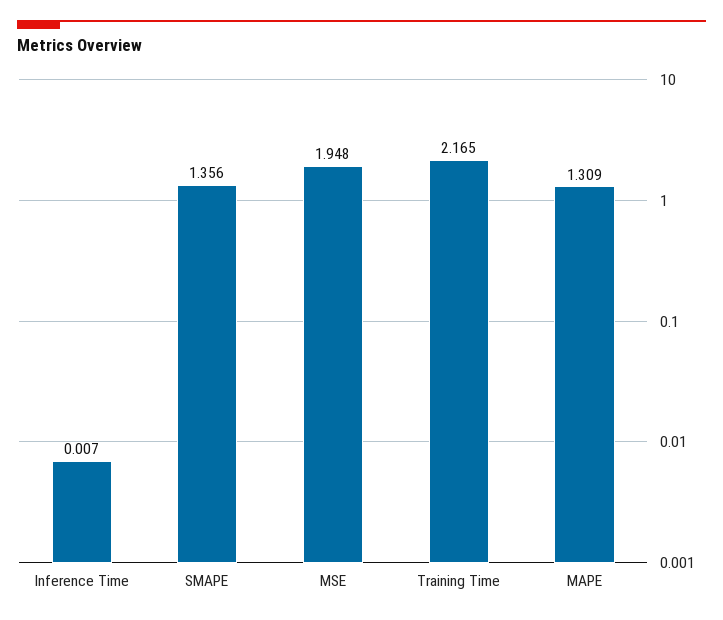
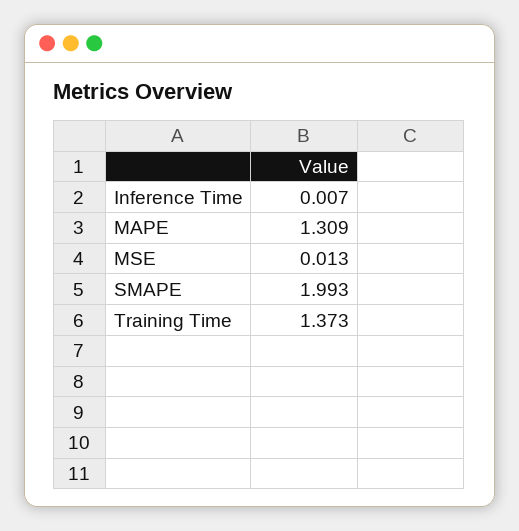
SMAPE: 1.356 -> 1.993
MSE: 1.948 -> 0.013
Training Time: 2.165 -> 1.373

